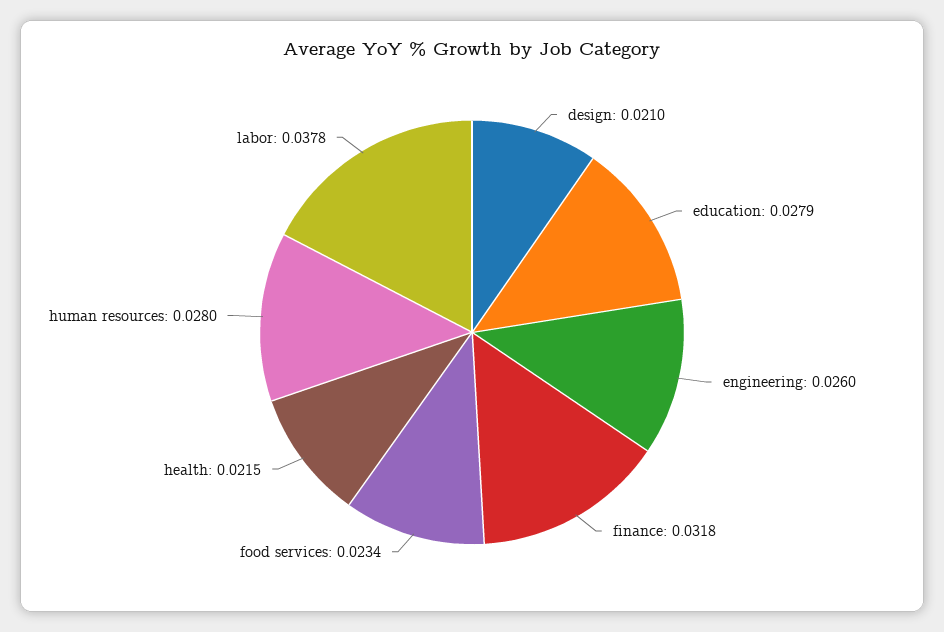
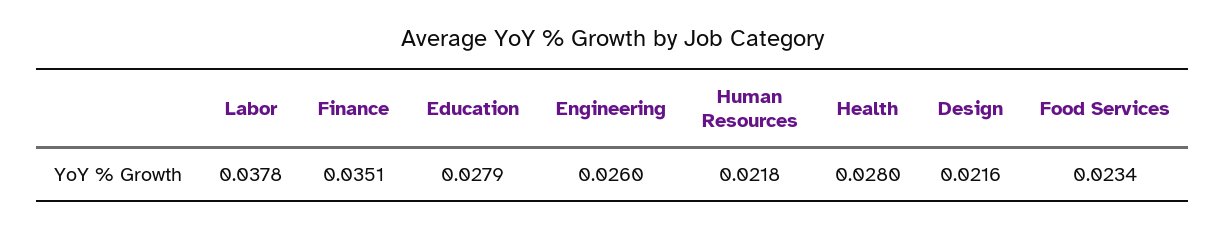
design: 0.021 -> 0.0216
finance: 0.0318 -> 0.0351
health: 0.0215 -> 0.028
human resources: 0.028 -> 0.0218

